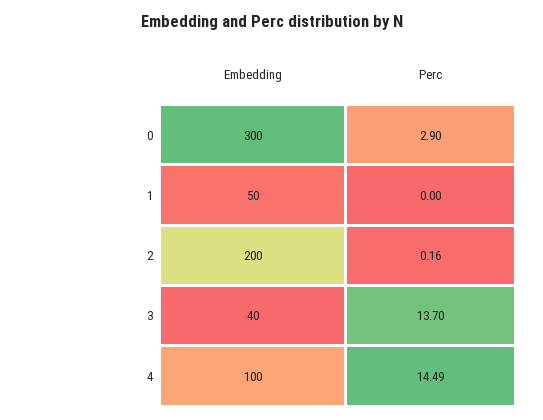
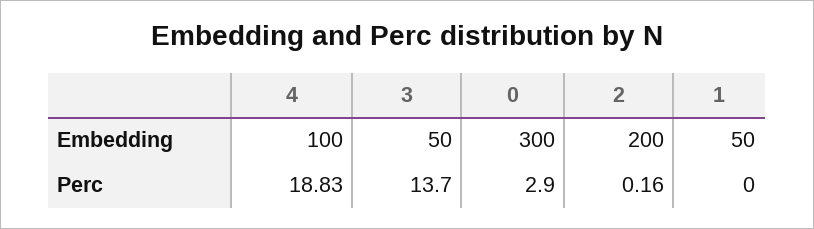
Embedding, 3: 40 -> 50
Perc, 4: 14.49 -> 18.83

